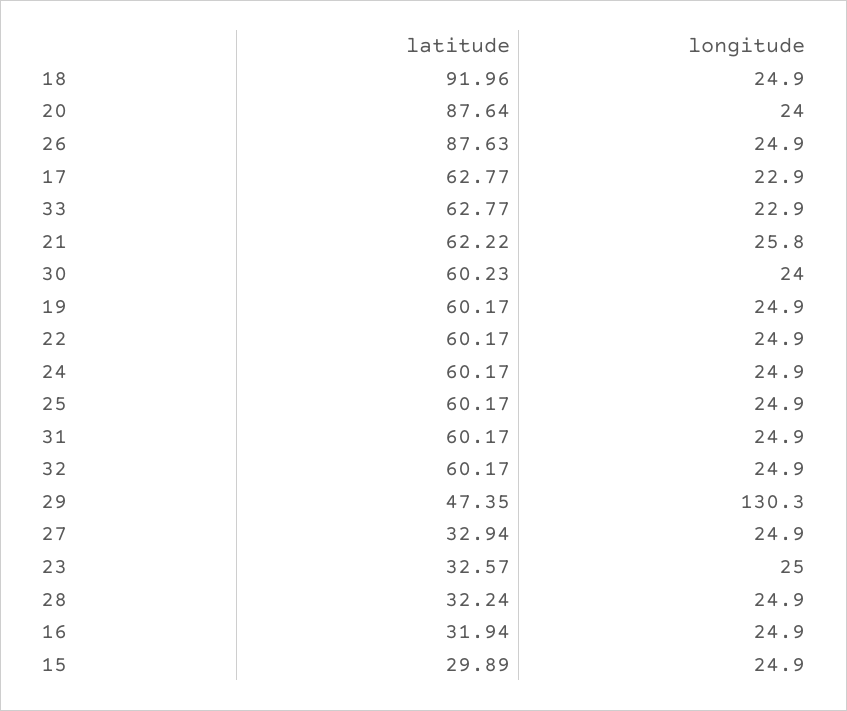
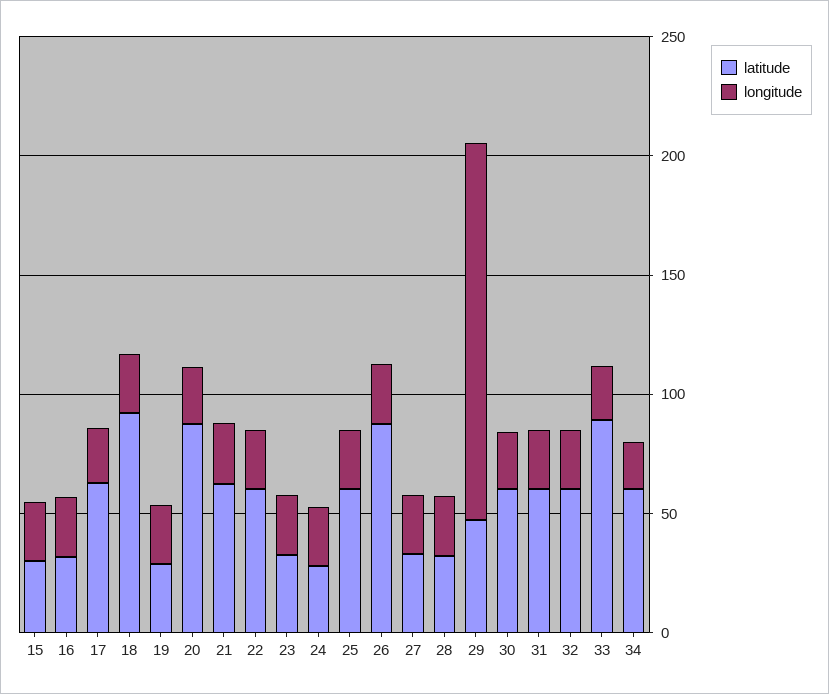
latitude, 33: 62.77 -> 90
latitude, 19: 60.17 -> 30
latitude, 24: 60.17 -> 30
longitude, 29: 130.3 -> 160
latitude, 34: none -> 60
longitude, 34: none -> 20

